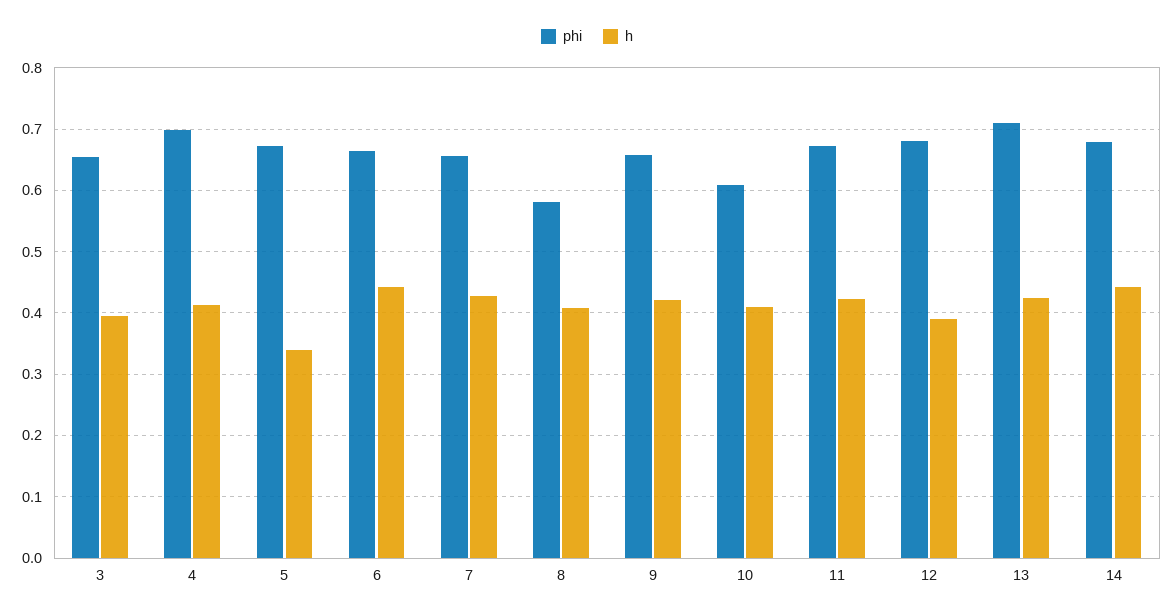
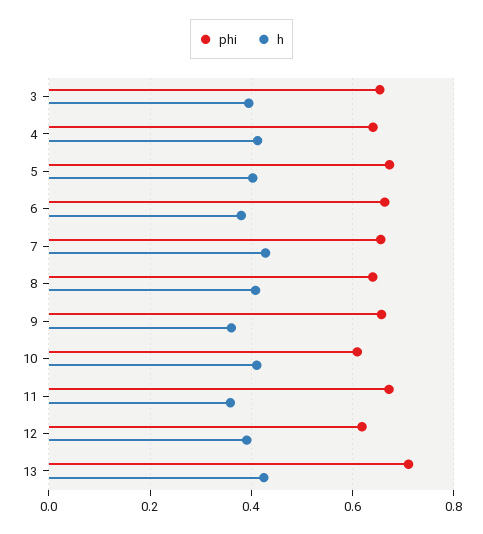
phi, 4: 0.7 -> 0.64
h, 5: 0.34 -> 0.4
h, 6: 0.44 -> 0.38
phi, 8: 0.58 -> 0.64
h, 9: 0.42 -> 0.36
h, 11: 0.42 -> 0.36
phi, 12: 0.68 -> 0.62
phi, 14: 0.68 -> none
h, 14: 0.44 -> none

